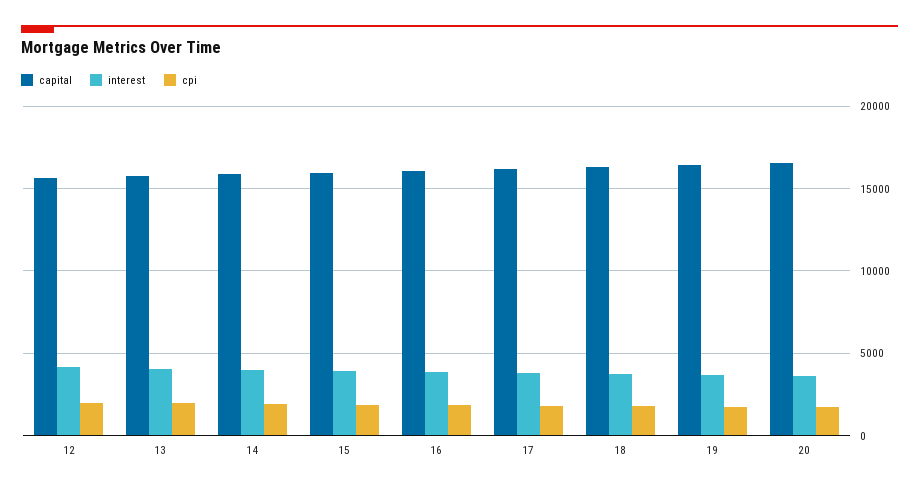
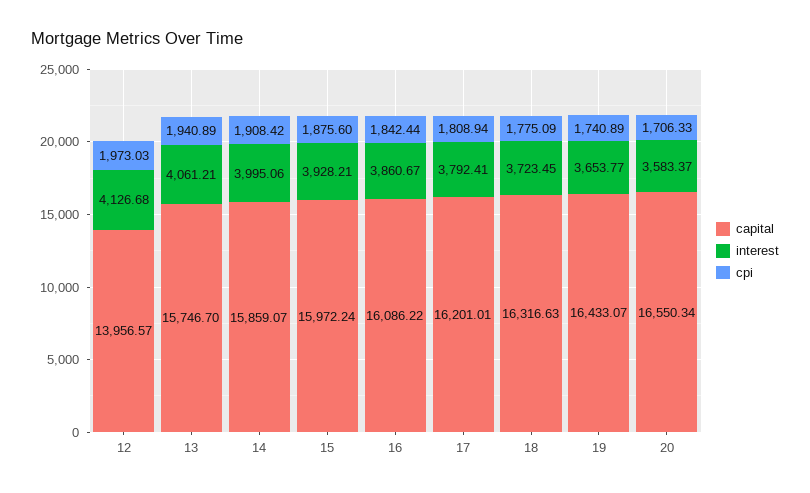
capital, 12: 15500 -> 13956.57

